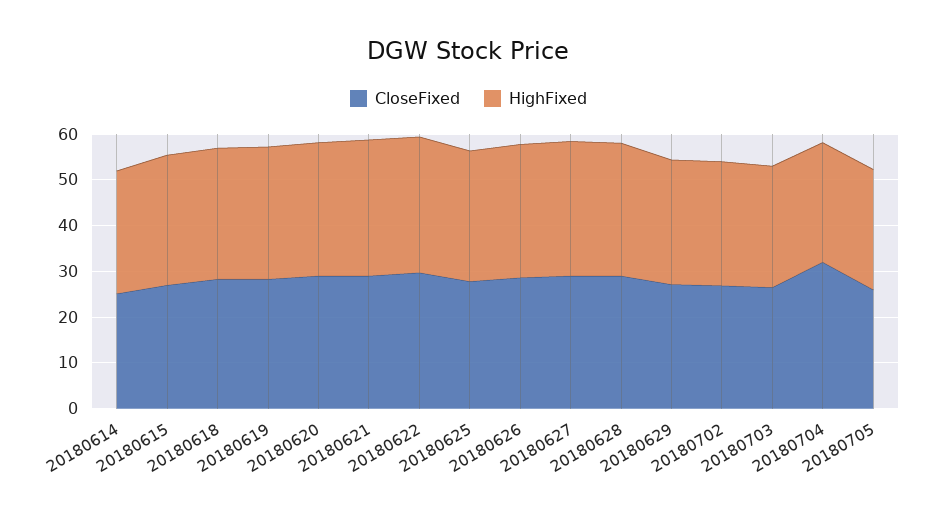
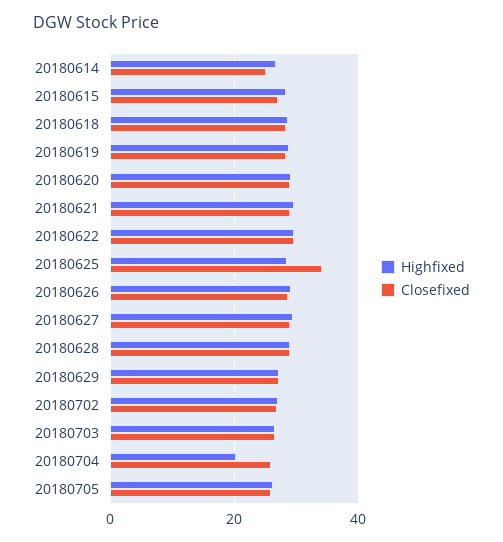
CloseFixed, 20180625: 28 -> 34
CloseFixed, 20180704: 32 -> 26
HighFixed, 20180704: 26 -> 20

